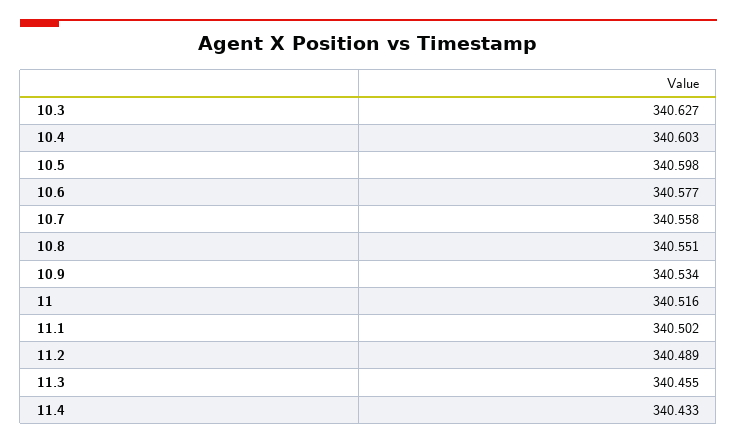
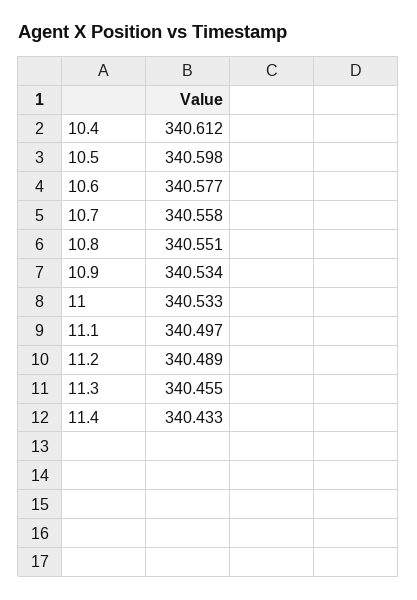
10.3: 340.627 -> none
10.4: 340.603 -> 340.612
11: 340.516 -> 340.533
11.1: 340.502 -> 340.497

